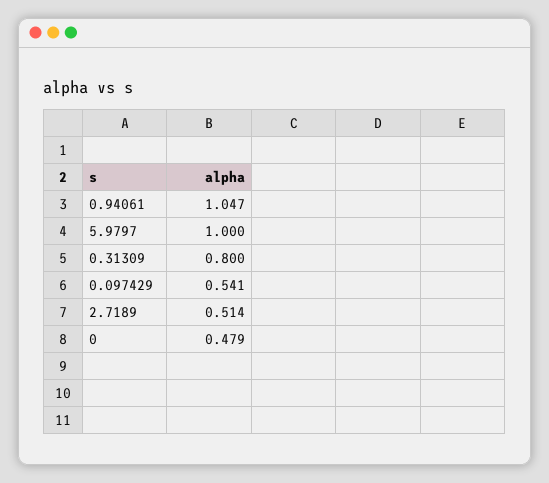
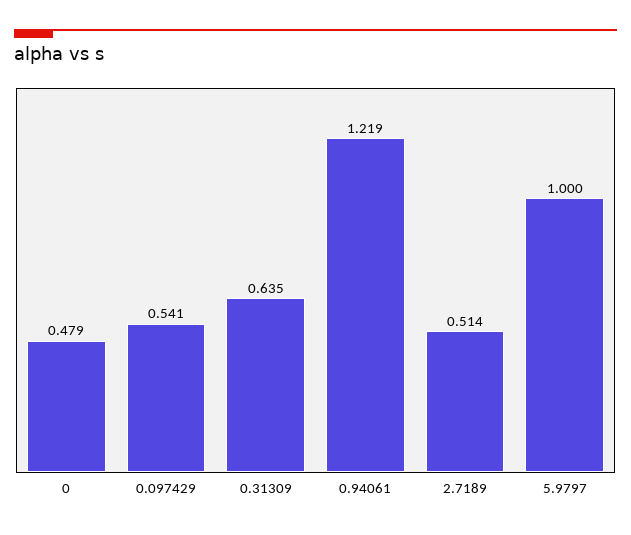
0.94061: 1.047 -> 1.219
0.31309: 0.8 -> 0.635

